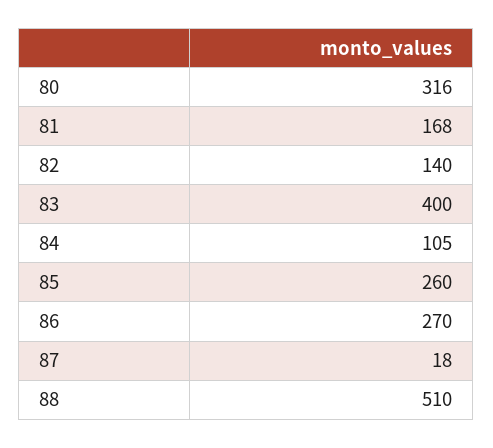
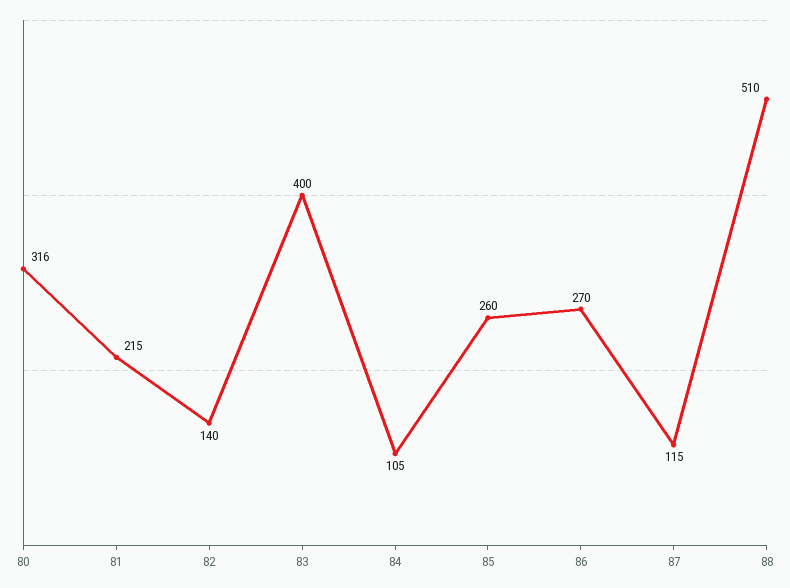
81: 168 -> 215
87: 18 -> 115

